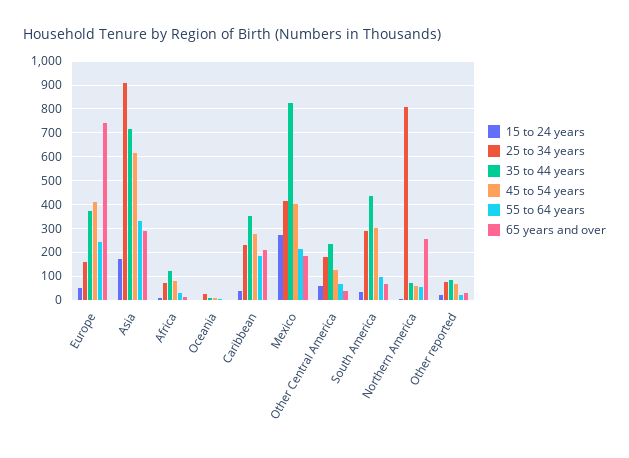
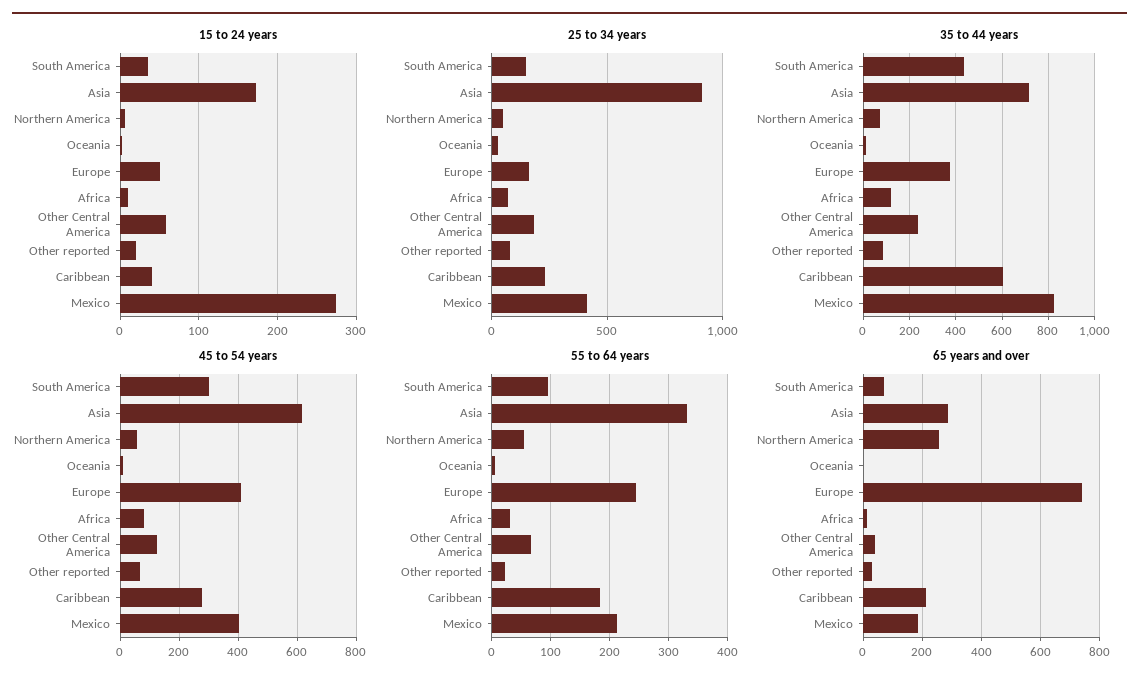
35 to 44 years, Caribbean: 350 -> 600
25 to 34 years, South America: 300 -> 150
25 to 34 years, Northern America: 800 -> 50

